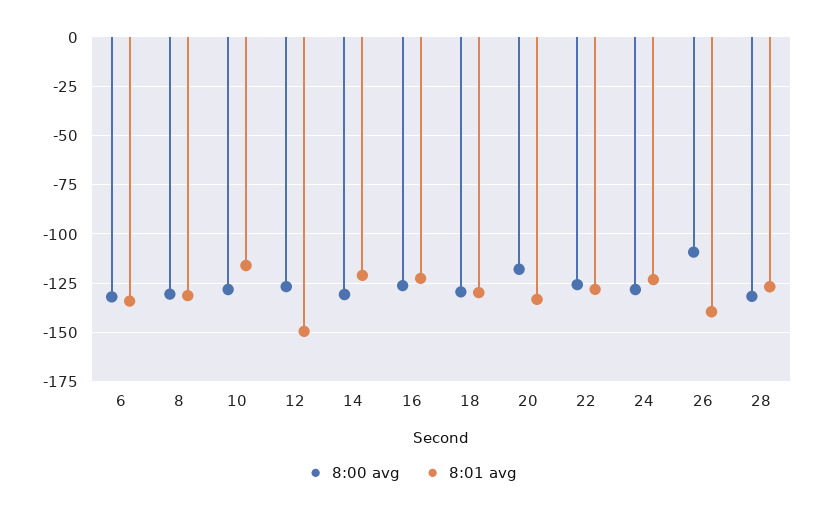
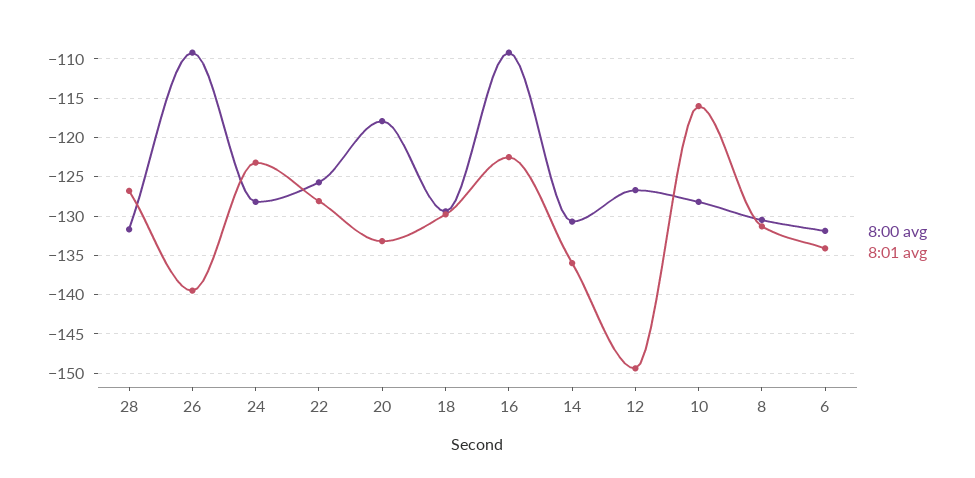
8:01 avg, 14: -120 -> -136
8:00 avg, 16: -125 -> -109

